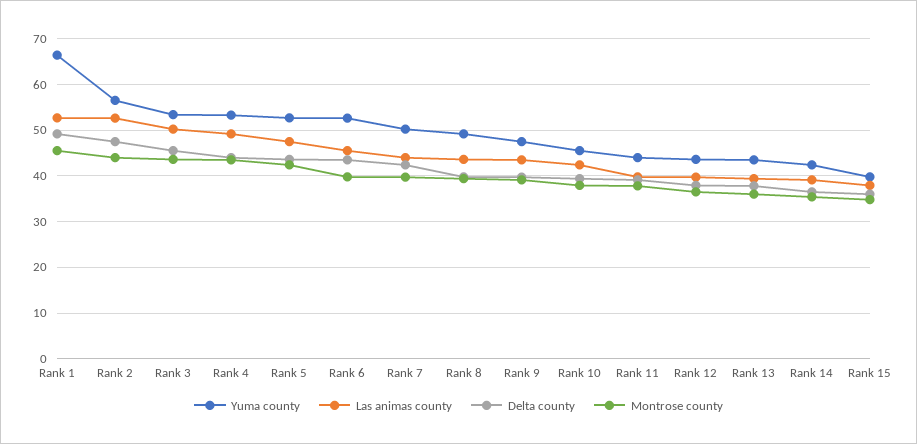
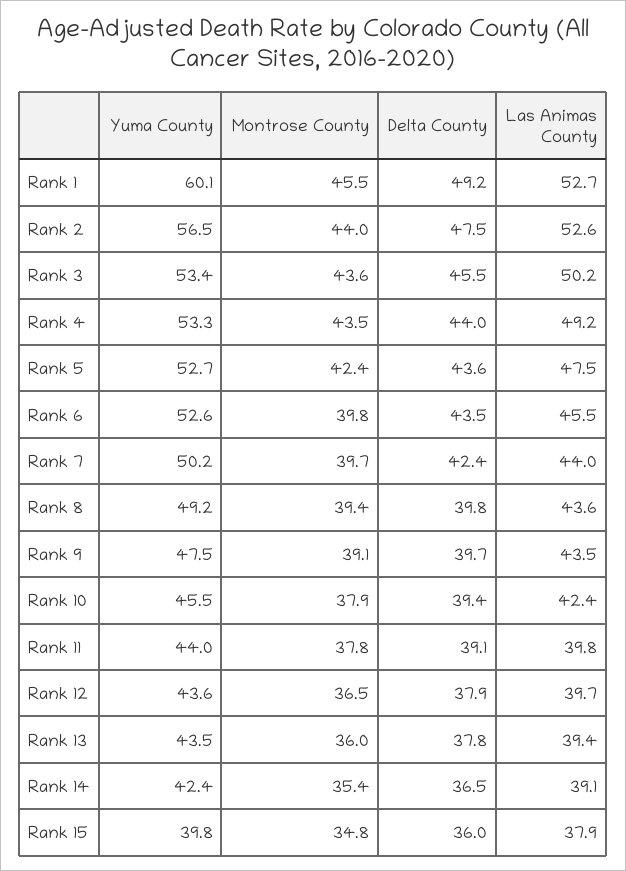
Yuma county, Rank 1: 66 -> 60.1

